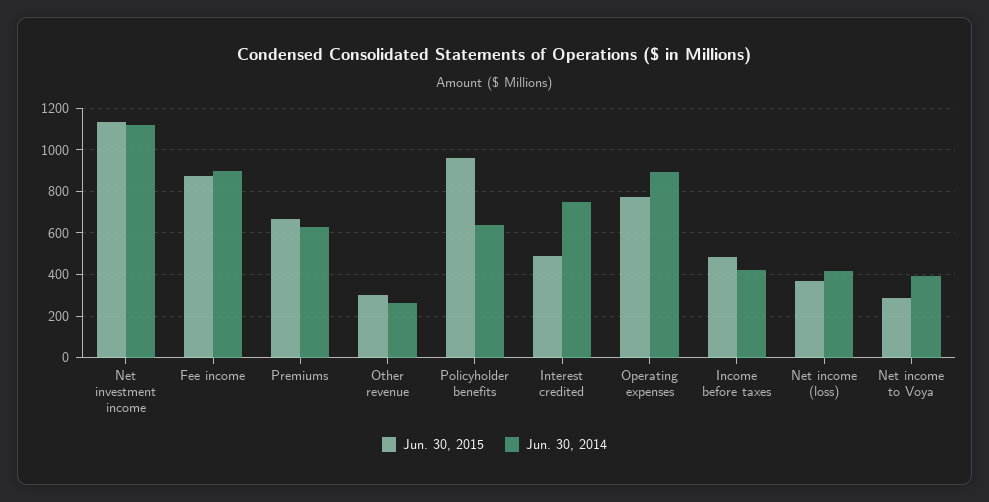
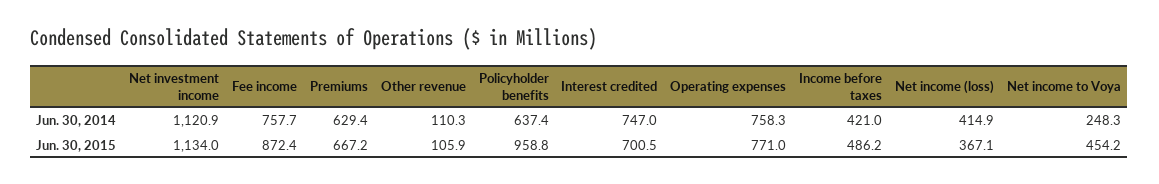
Jun. 30, 2014, Fee income: 900 -> 757.7
Jun. 30, 2015, Other revenue: 300 -> 105.9
Jun. 30, 2014, Other revenue: 250 -> 110.3
Jun. 30, 2015, Interest credited: 500 -> 700.5
Jun. 30, 2014, Operating expenses: 900 -> 758.3
Jun. 30, 2015, Net income to Voya: 300 -> 454.2
Jun. 30, 2014, Net income to Voya: 400 -> 248.3

